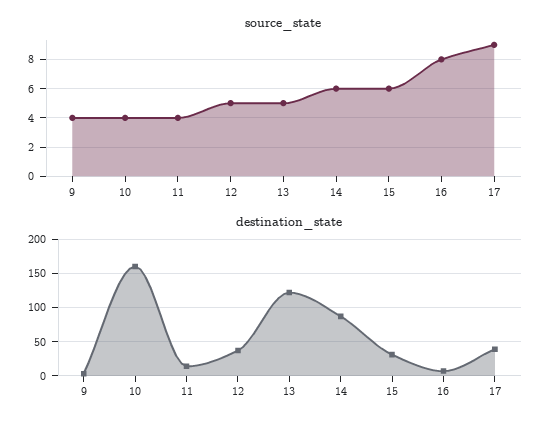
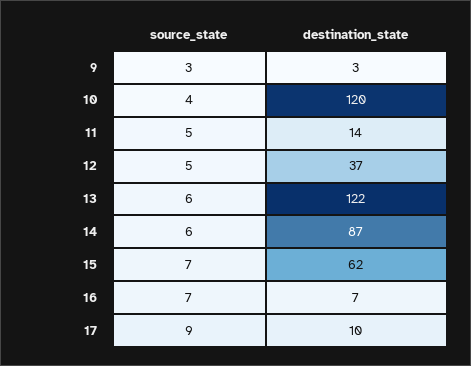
source_state, 9: 4 -> 3
source_state, 11: 4 -> 5
source_state, 13: 5 -> 6
source_state, 15: 6 -> 7
source_state, 16: 8 -> 7
destination_state, 10: 160 -> 120
destination_state, 15: 30 -> 62
destination_state, 17: 40 -> 10

